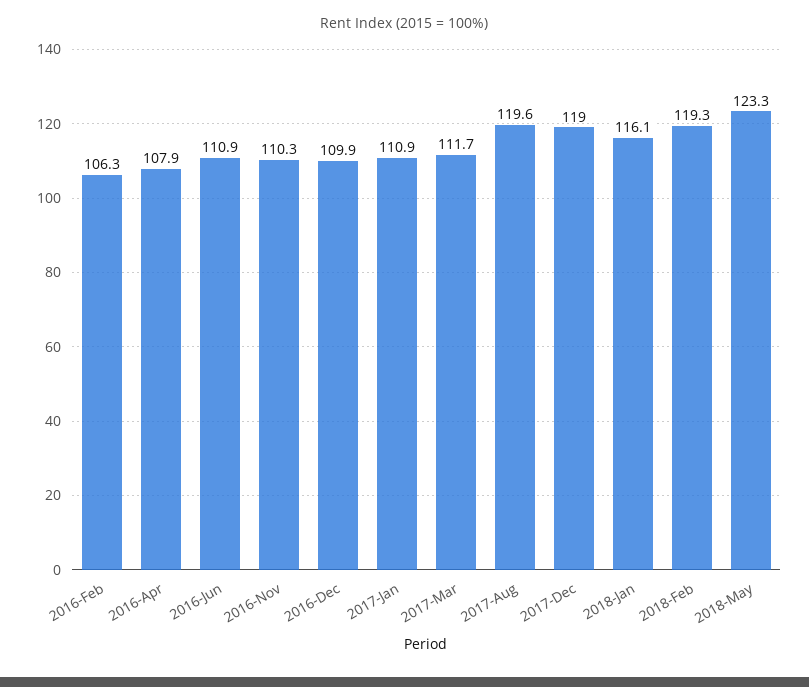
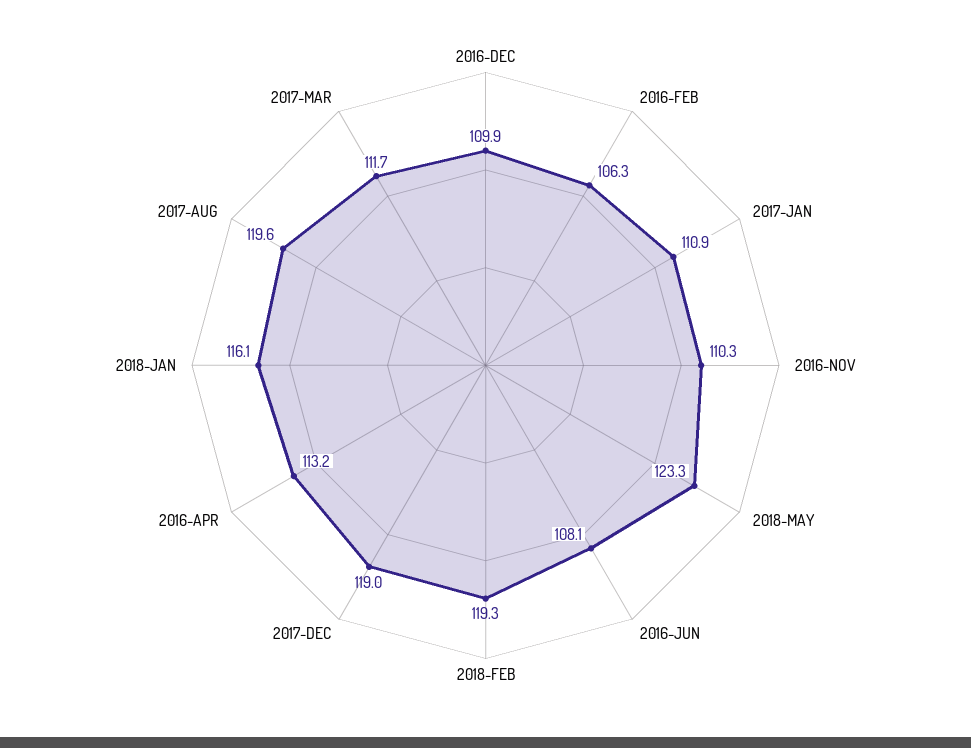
2016-Apr: 107.9 -> 113.2
2016-Jun: 110.9 -> 108.1

